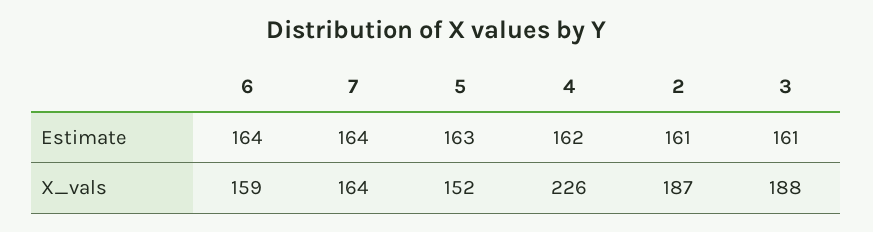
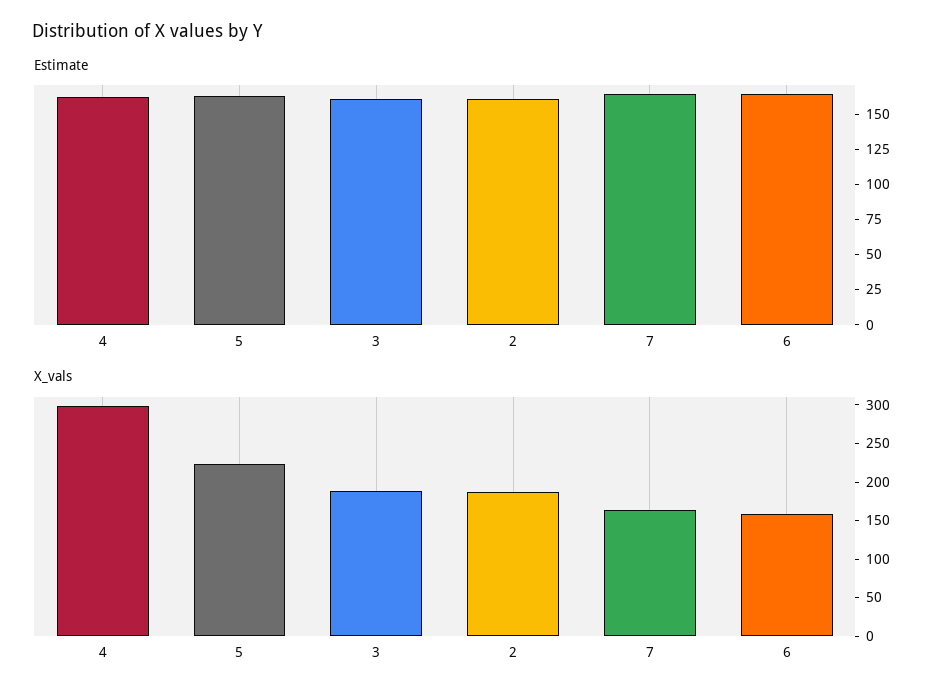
X_vals, 5: 152 -> 225
X_vals, 4: 226 -> 300

